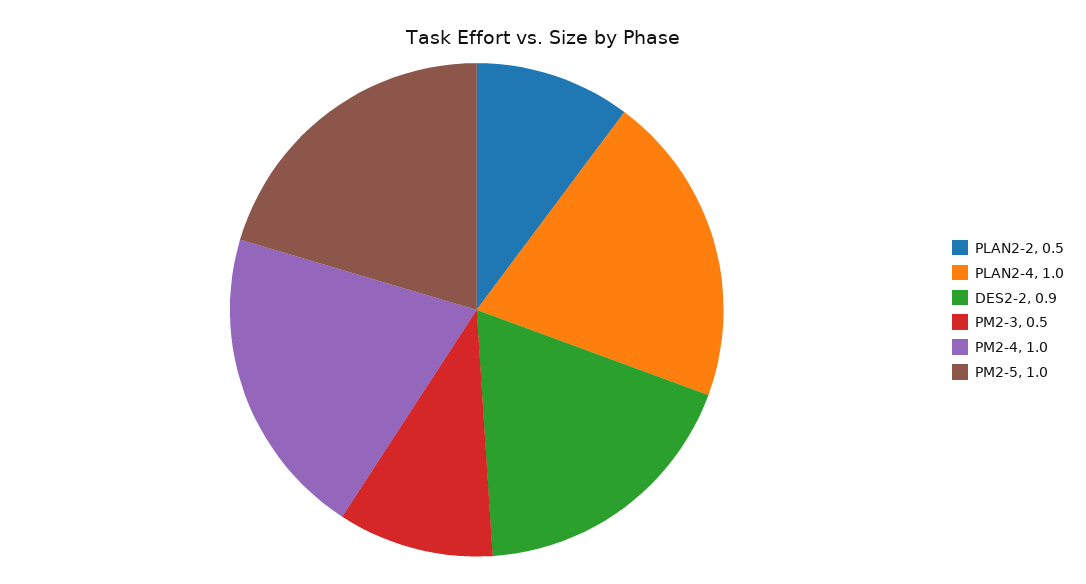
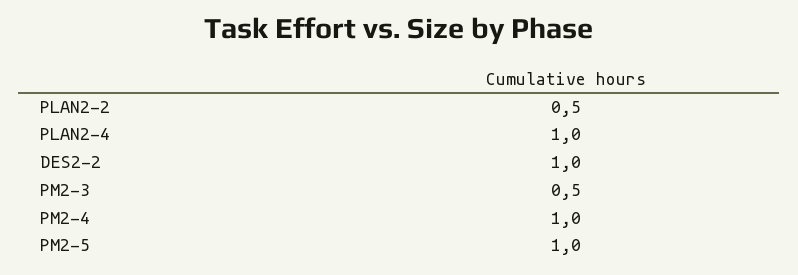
DES2-2: 0.9 -> 1

